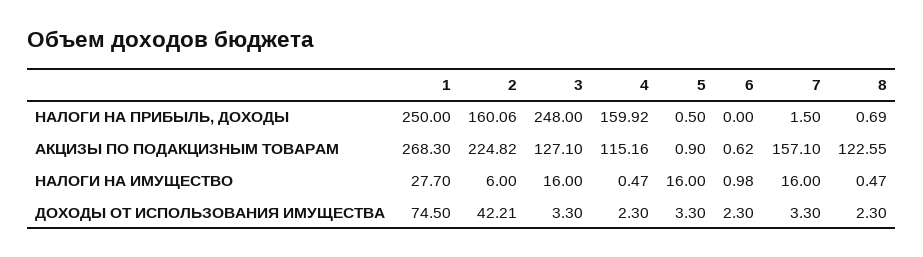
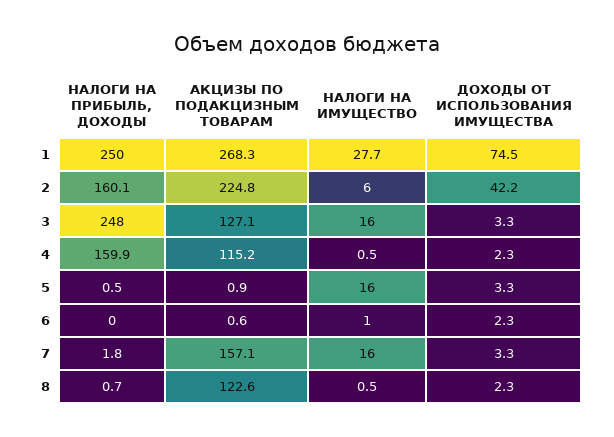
7, НАЛОГИ НА ПРИБЫЛЬ, ДОХОДЫ: 1.5 -> 1.8

